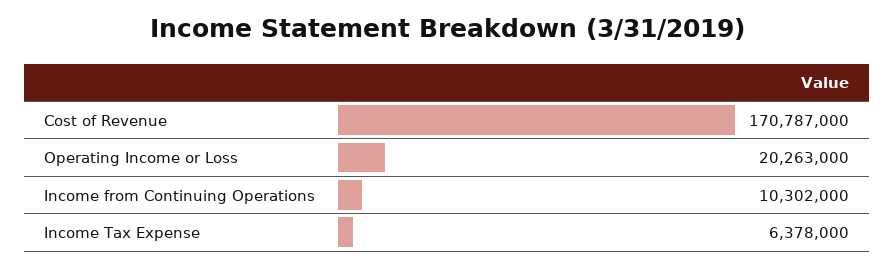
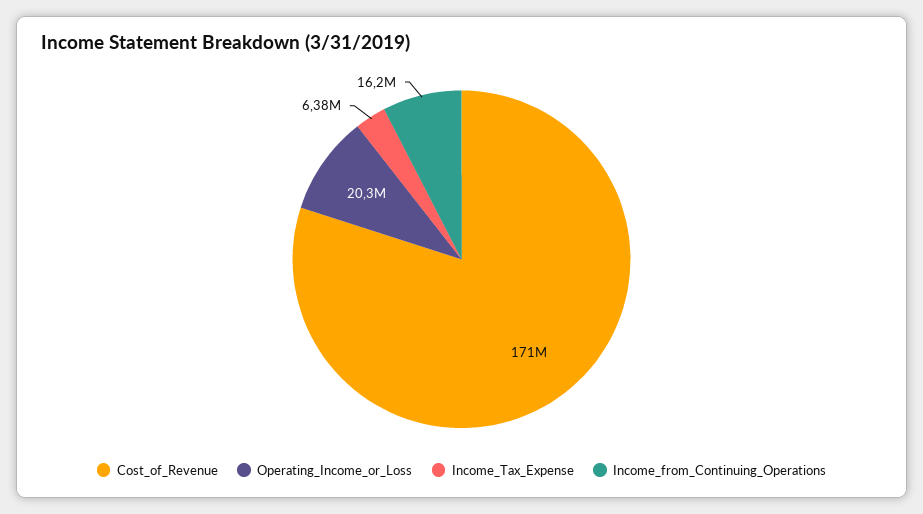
Income from Continuing Operations: 10302000 -> 16200000

